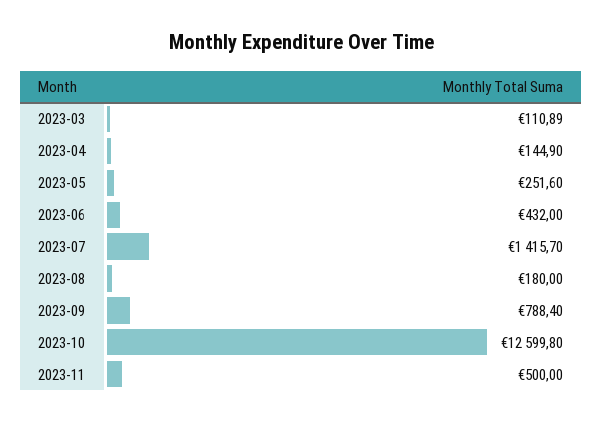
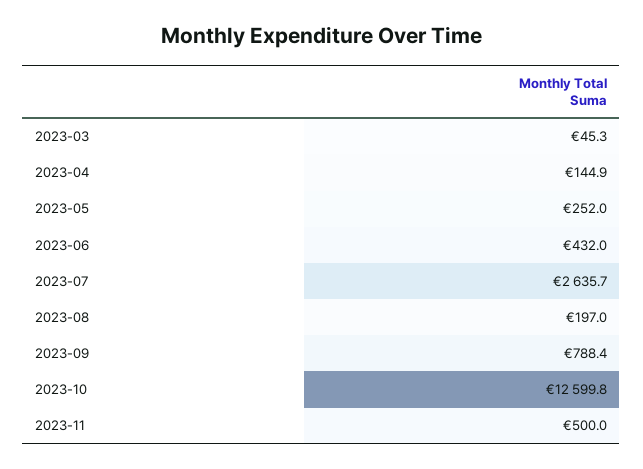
2023-03: 110.89 -> 45.3
2023-05: 251.6 -> 252
2023-07: 1415.7 -> 2635.7
2023-08: 180 -> 197

